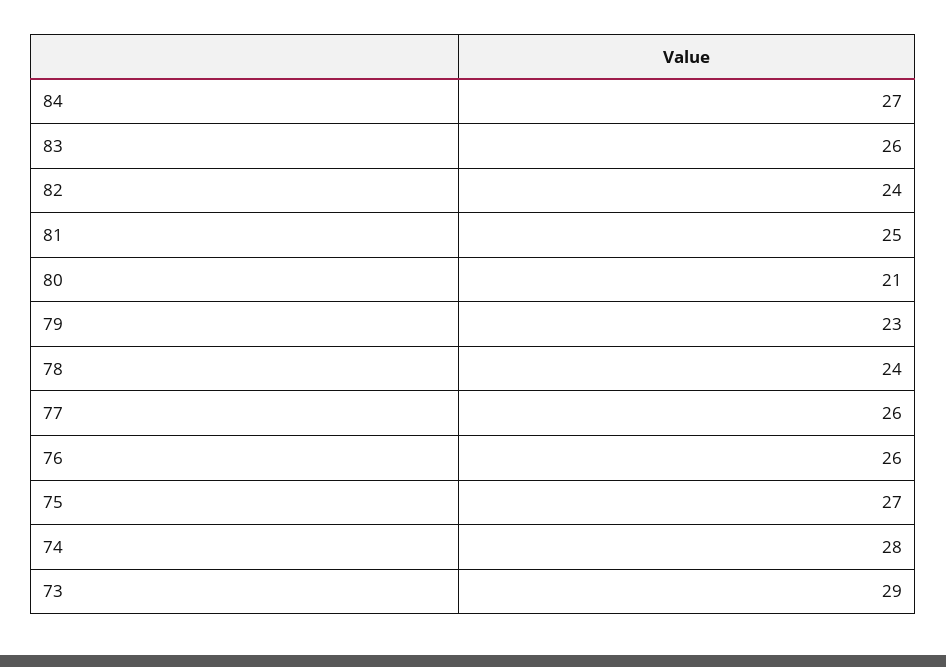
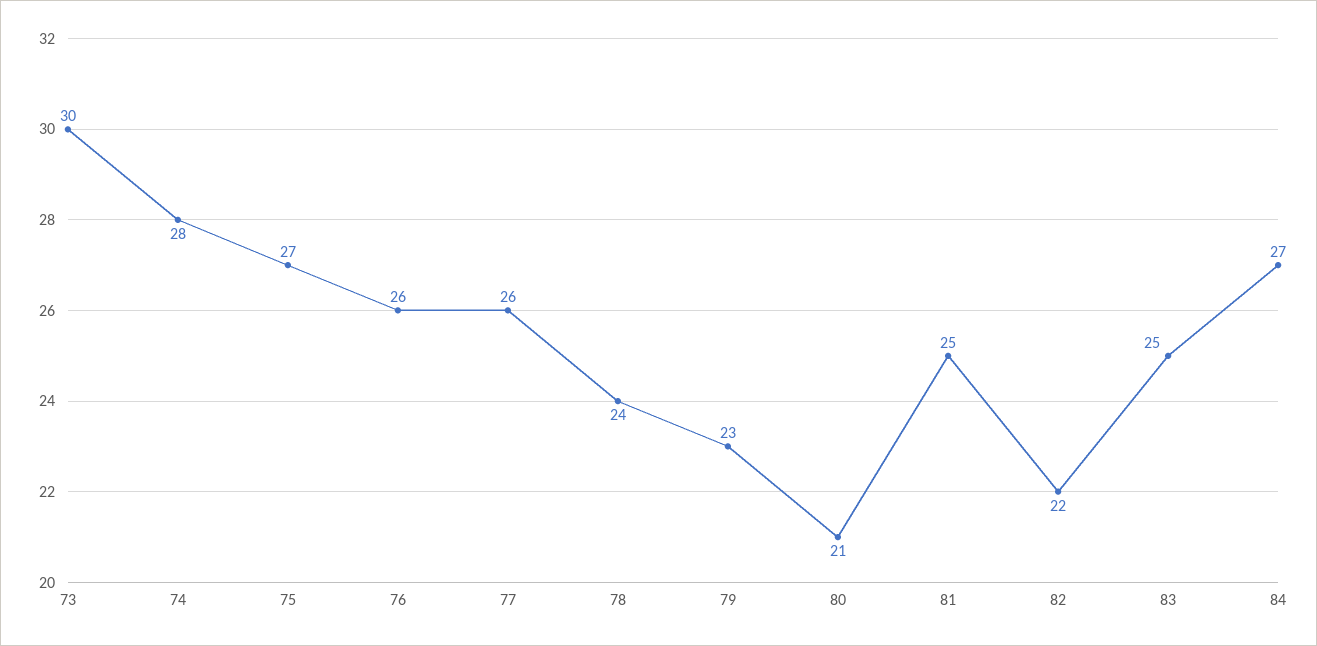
83: 26 -> 25
82: 24 -> 22
73: 29 -> 30

